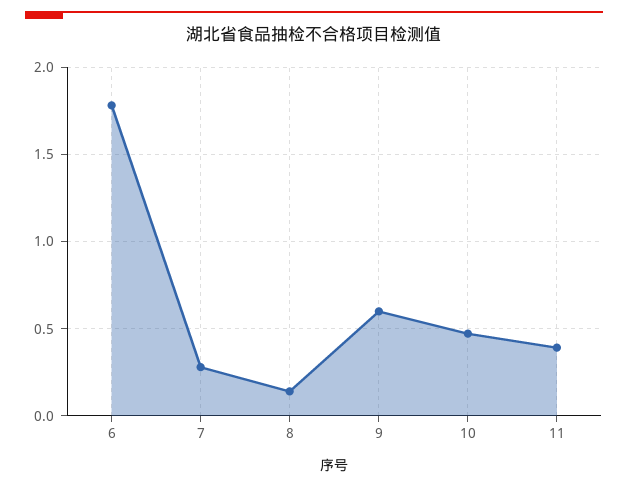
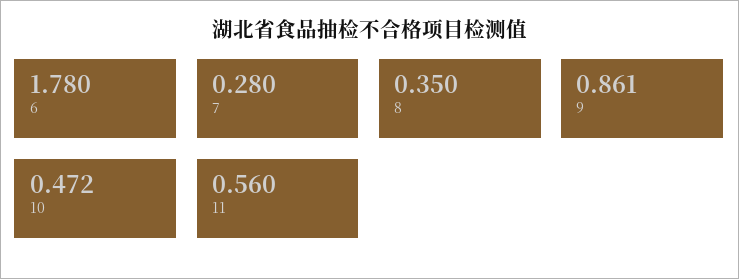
8: 0.15 -> 0.35
9: 0.6 -> 0.861
11: 0.4 -> 0.56

